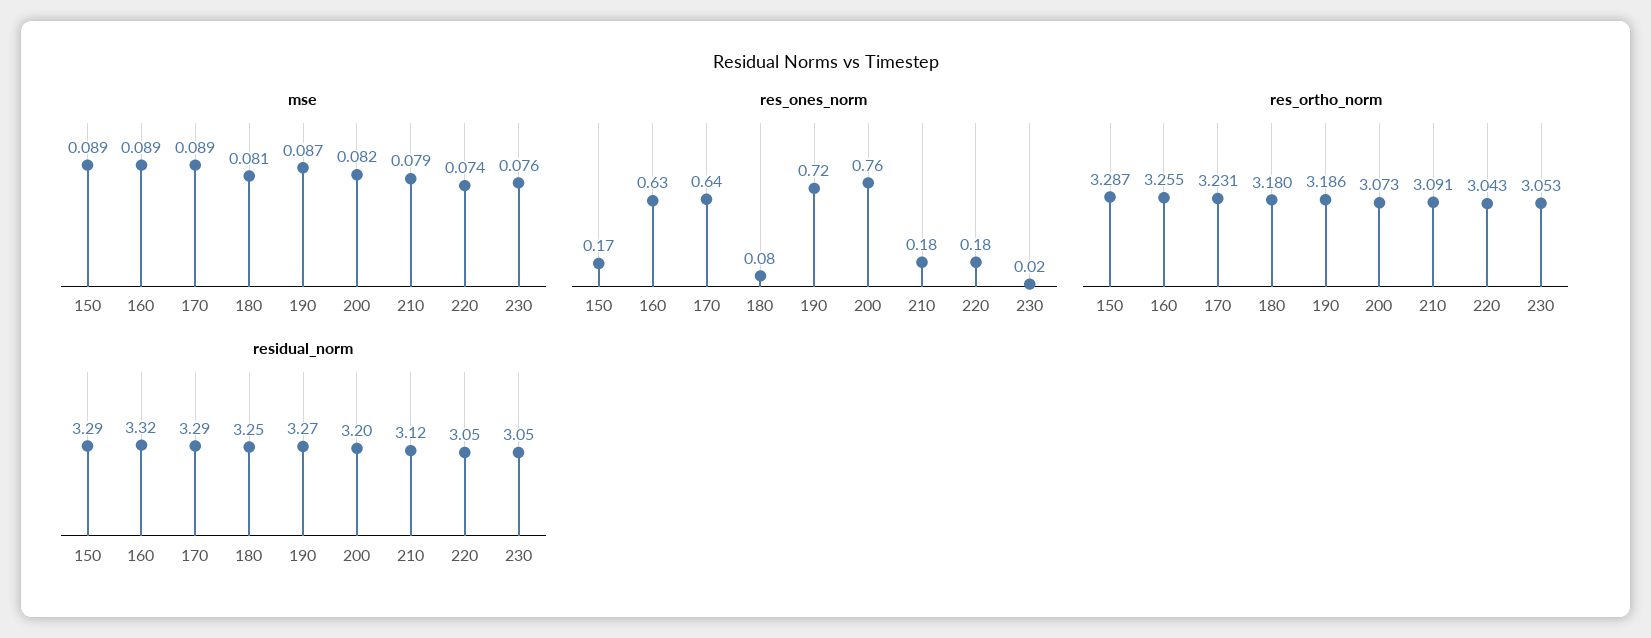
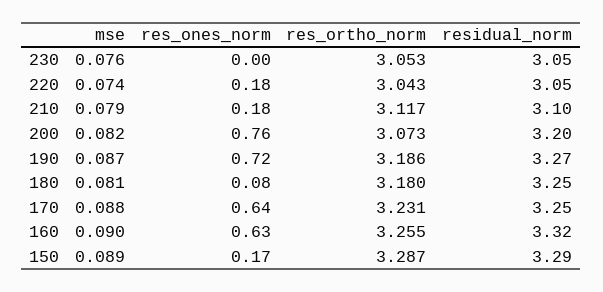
mse, 160: 0.089 -> 0.09
mse, 170: 0.089 -> 0.088
res_ones_norm, 230: 0.02 -> 0
res_ortho_norm, 210: 3.091 -> 3.117
residual_norm, 170: 3.29 -> 3.25
residual_norm, 210: 3.12 -> 3.1

